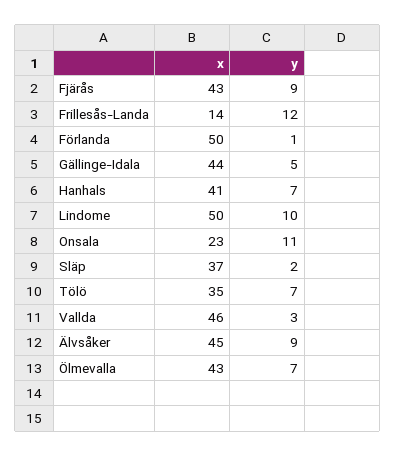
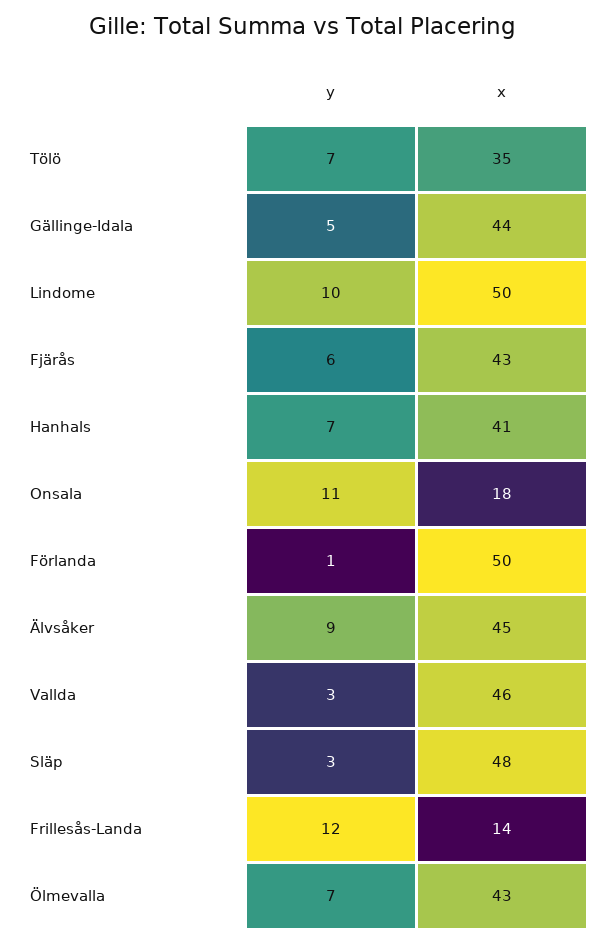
y, Fjärås: 9 -> 6
x, Onsala: 23 -> 18
x, Släp: 37 -> 48
y, Släp: 2 -> 3

